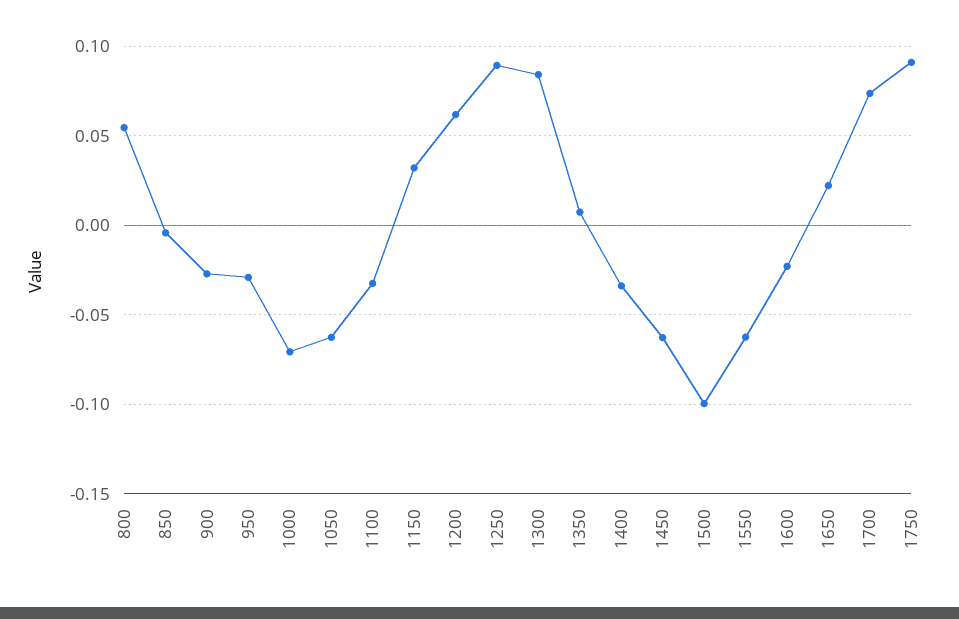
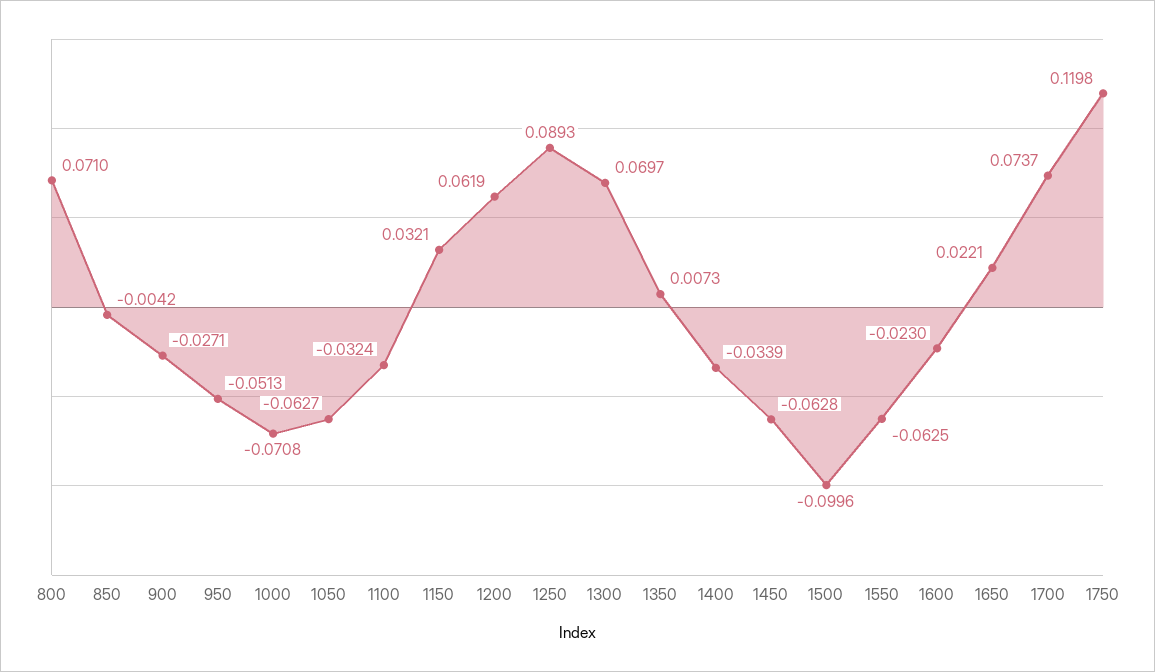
800: 0.055 -> 0.071
950: -0.03 -> -0.0513
1300: 0.085 -> 0.0697
1750: 0.09 -> 0.1198

